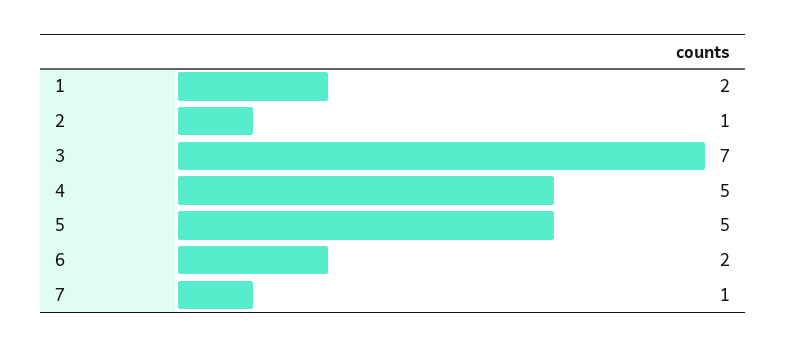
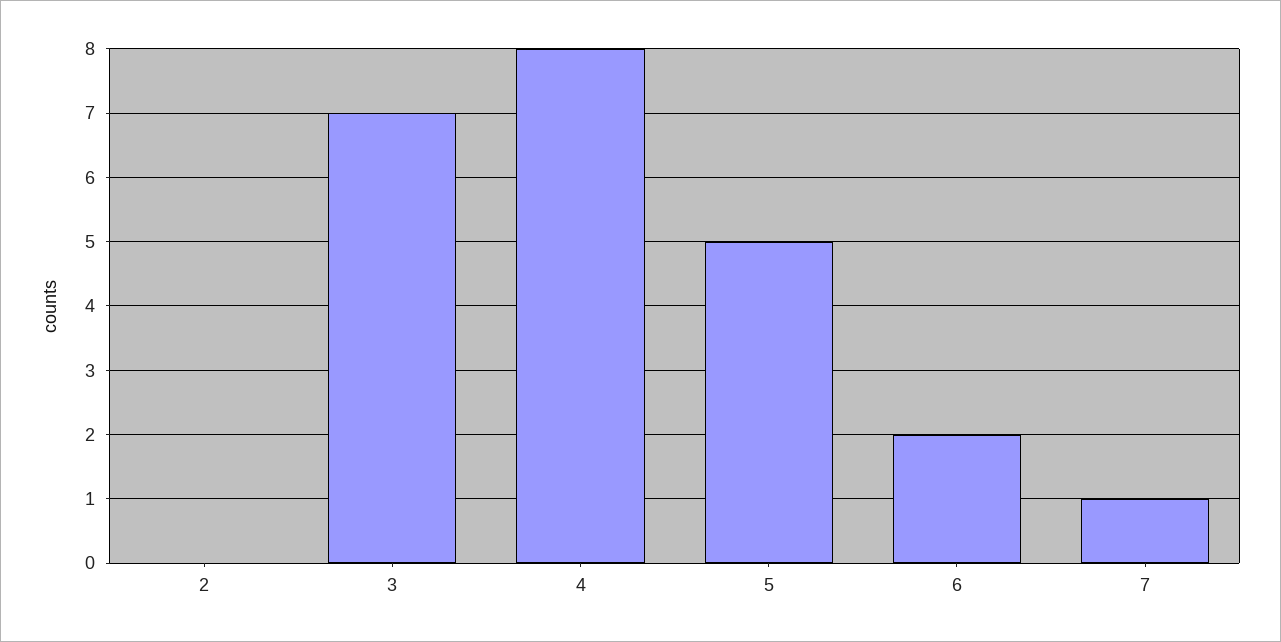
1: 2 -> none
2: 1 -> 0
4: 5 -> 8

